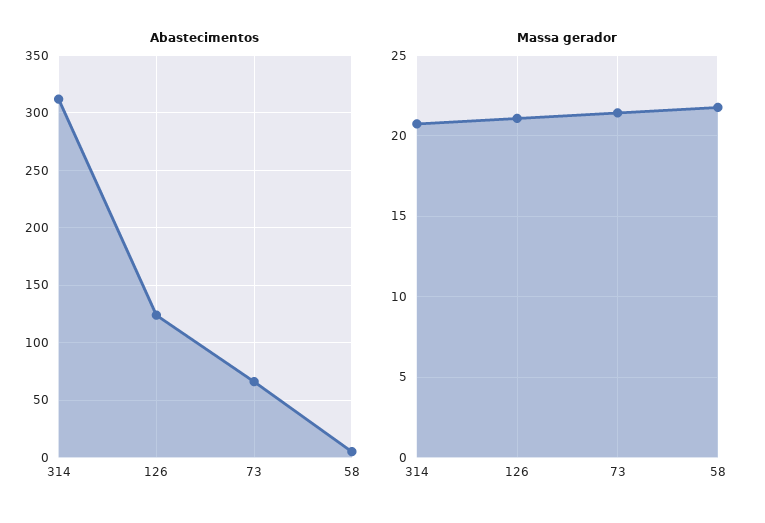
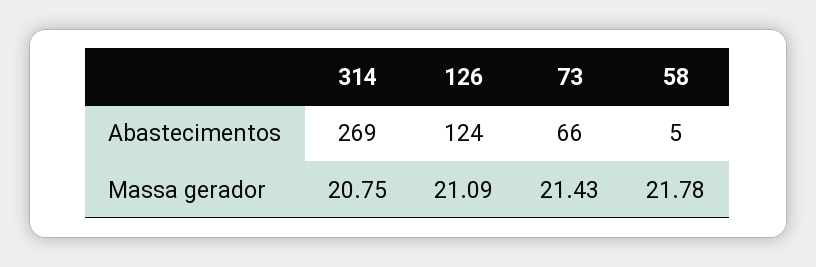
Abastecimentos, 314: 310 -> 269

